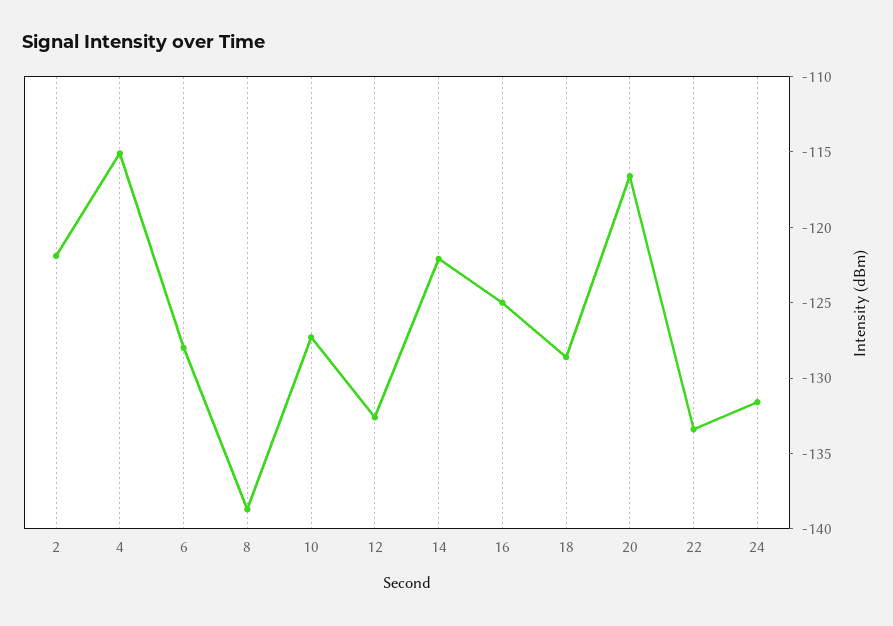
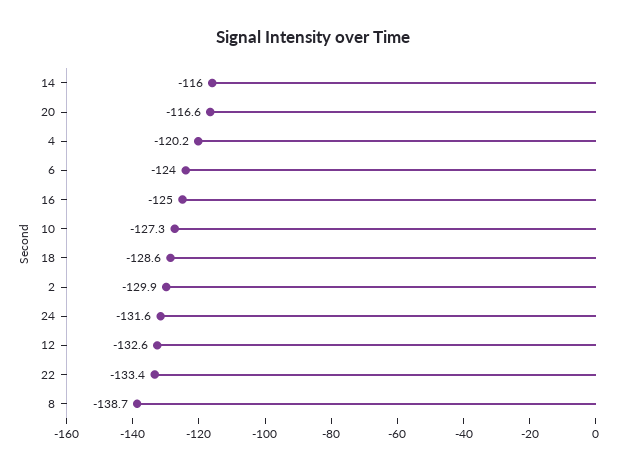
2: -122 -> -129.9
4: -115 -> -120.2
6: -128 -> -124
14: -122 -> -116

